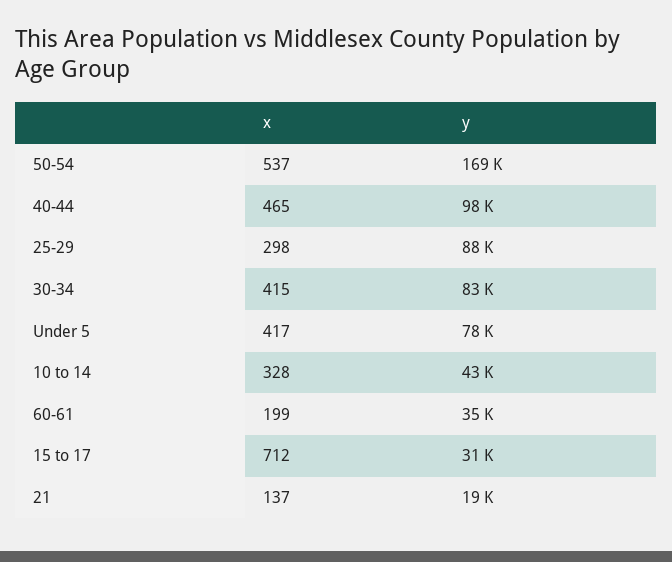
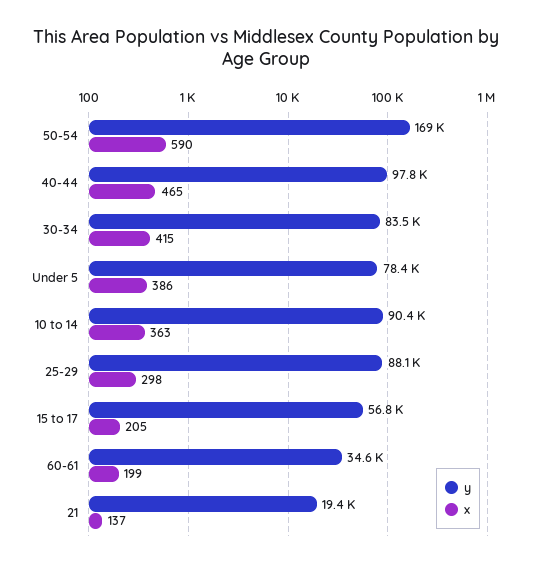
x, 50-54: 537 -> 590
x, Under 5: 417 -> 386
x, 10 to 14: 328 -> 363
y, 10 to 14: 43000 -> 90400
x, 15 to 17: 712 -> 205
y, 15 to 17: 31000 -> 56800

